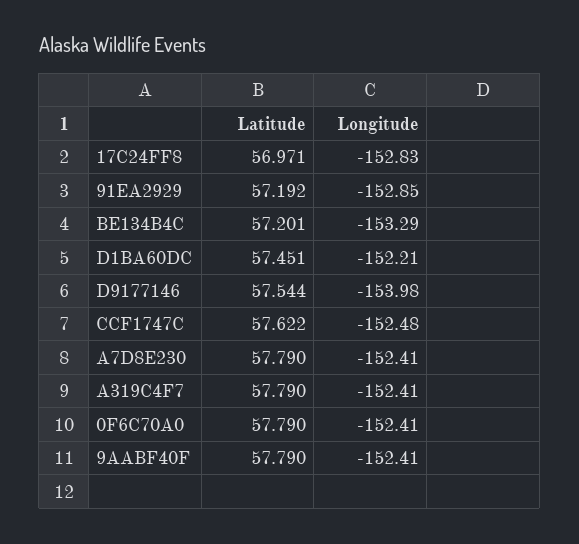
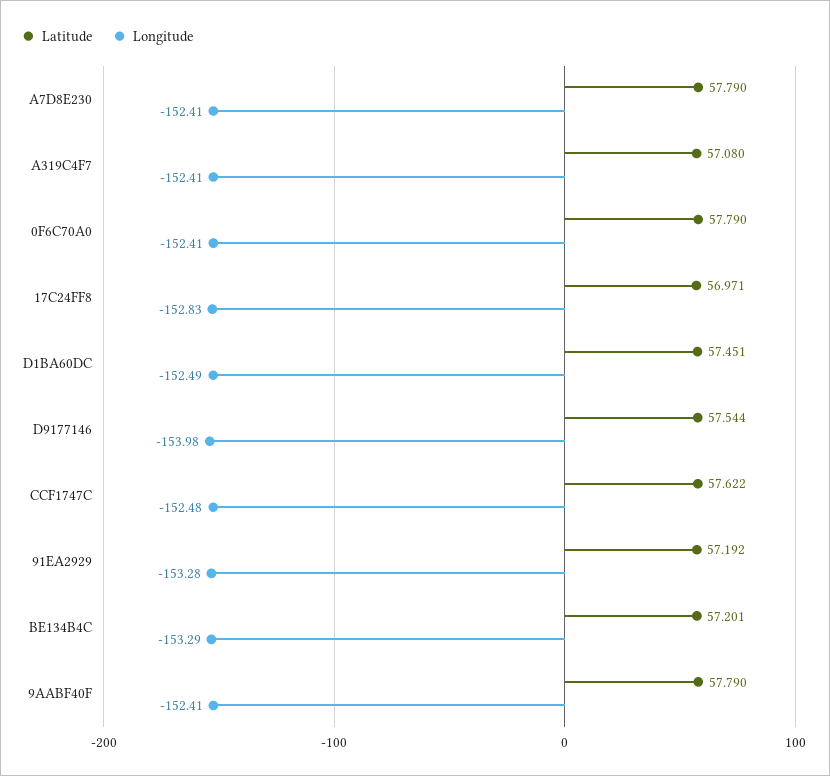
Longitude, 91EA2929: -152.85 -> -153.28
Longitude, D1BA60DC: -152.21 -> -152.49
Latitude, A319C4F7: 57.79 -> 57.08

